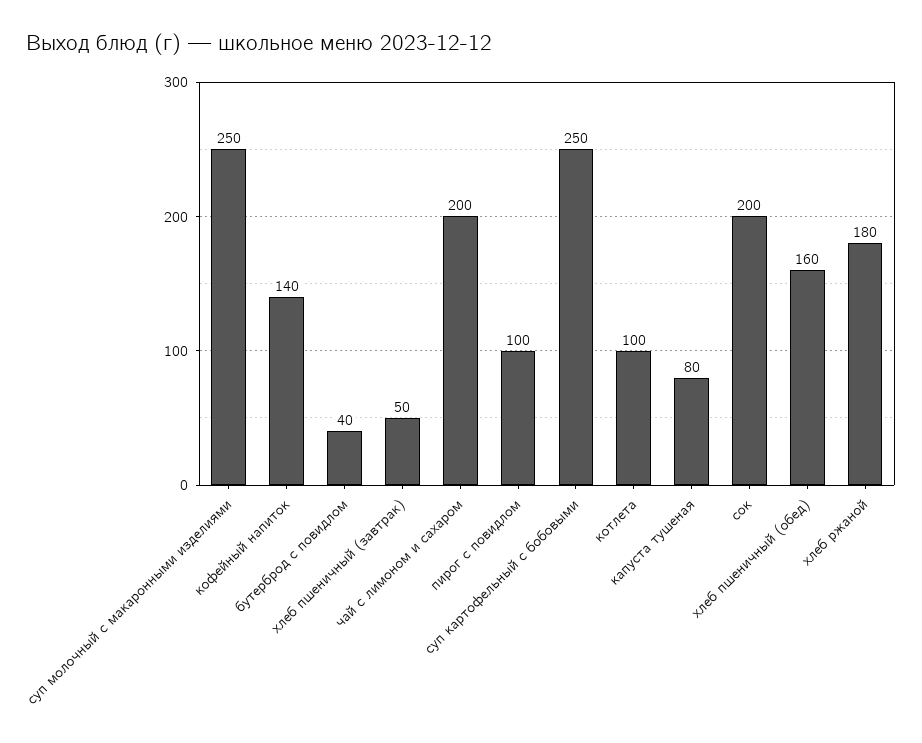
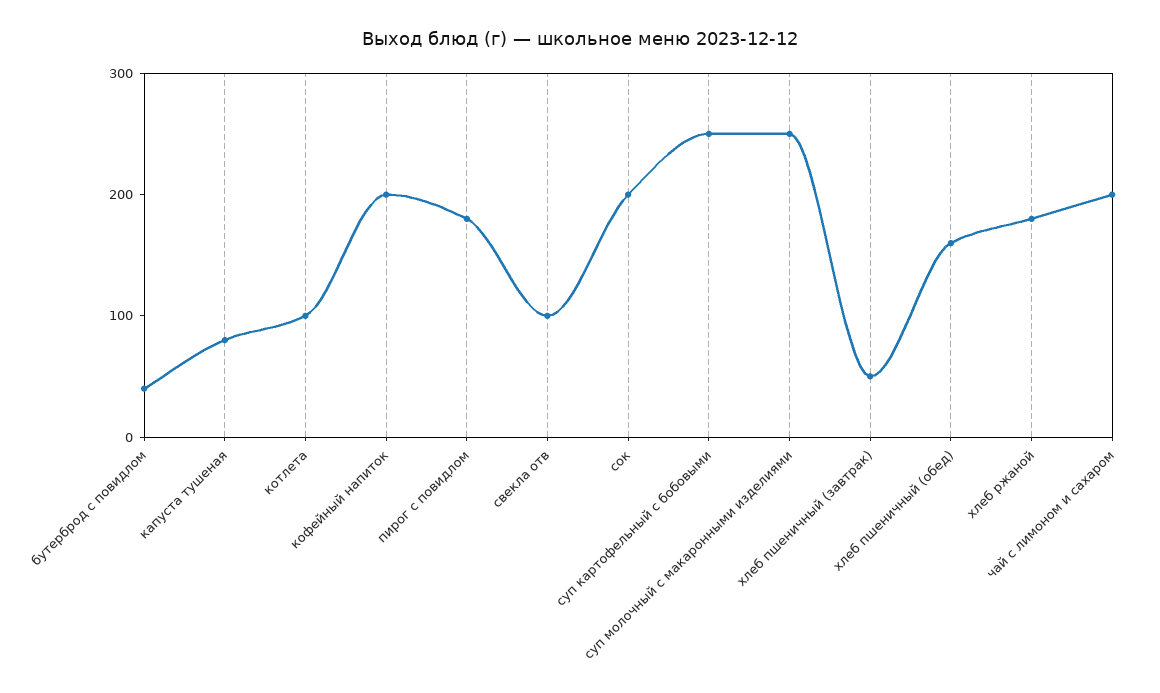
кофейный напиток: 140 -> 200
пирог с повидлом: 100 -> 180
свекла отв: none -> 100

